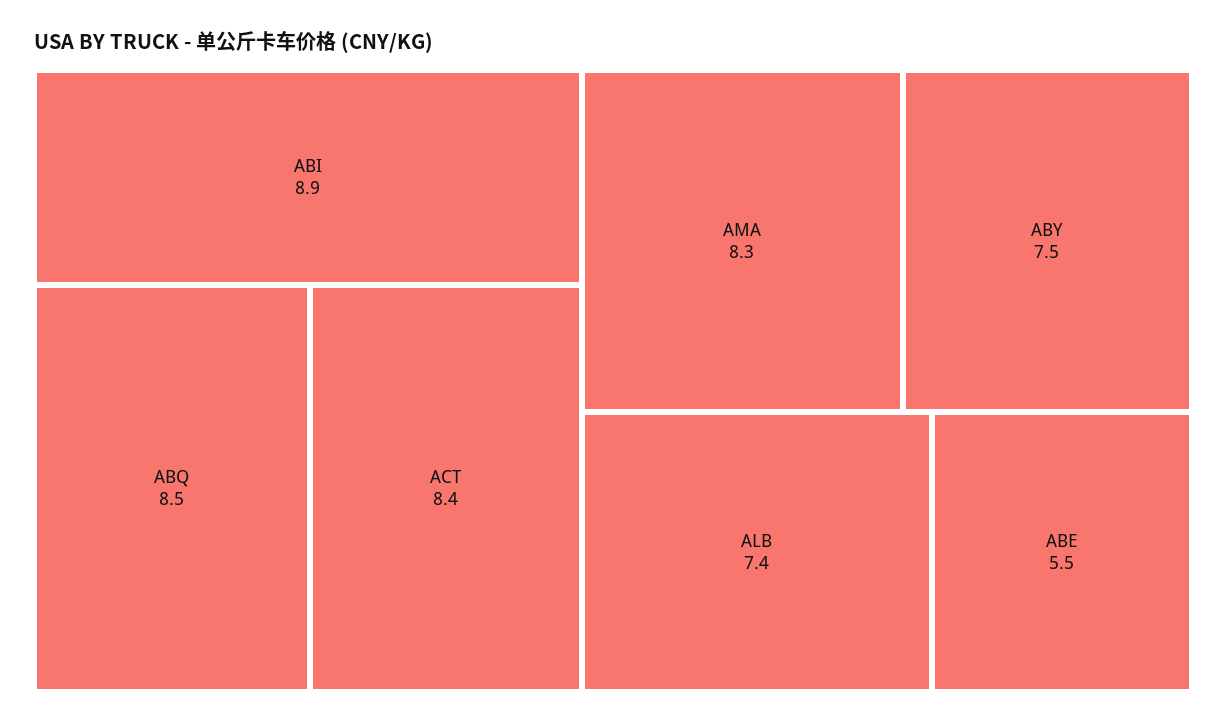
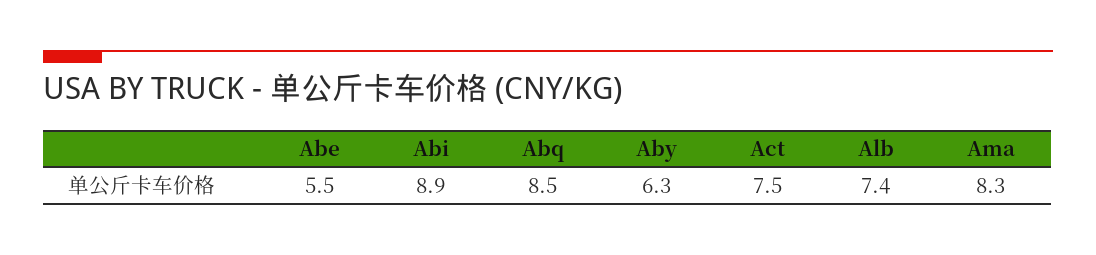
ACT: 8.4 -> 7.5
ABY: 7.5 -> 6.3

